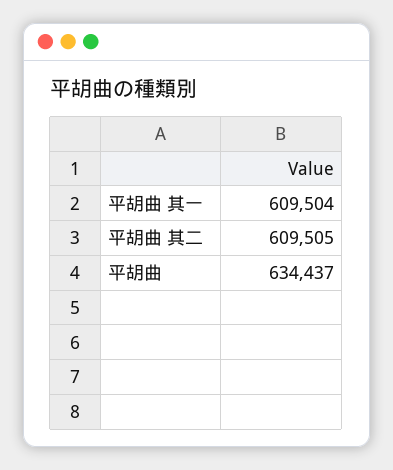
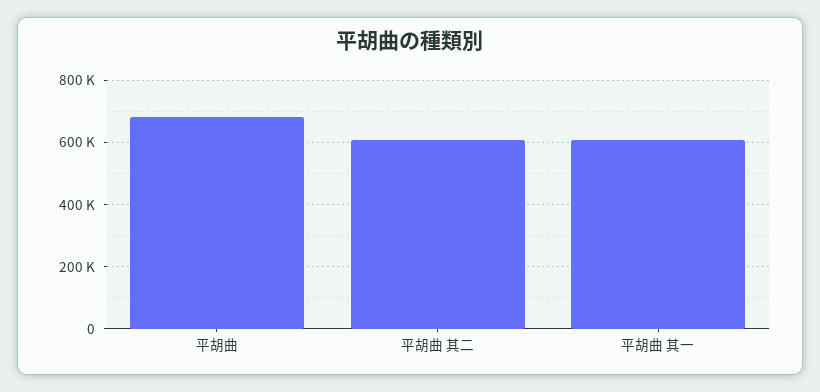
平胡曲: 634437 -> 680000

